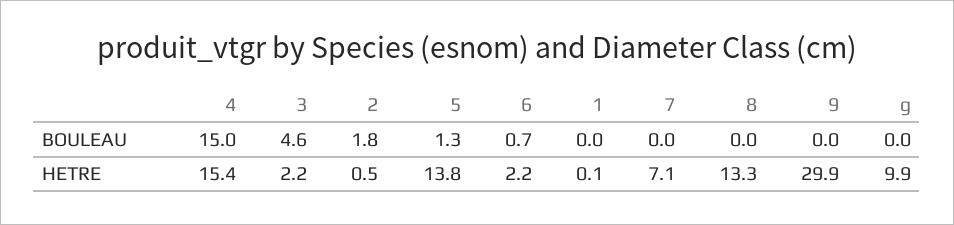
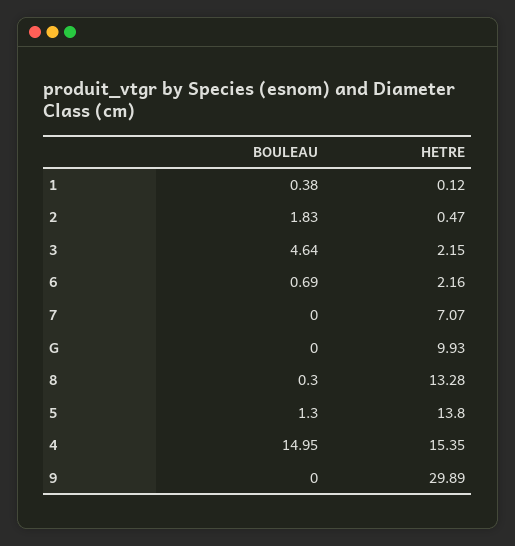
1, BOULEAU: 0 -> 0.38
8, BOULEAU: 0 -> 0.3

